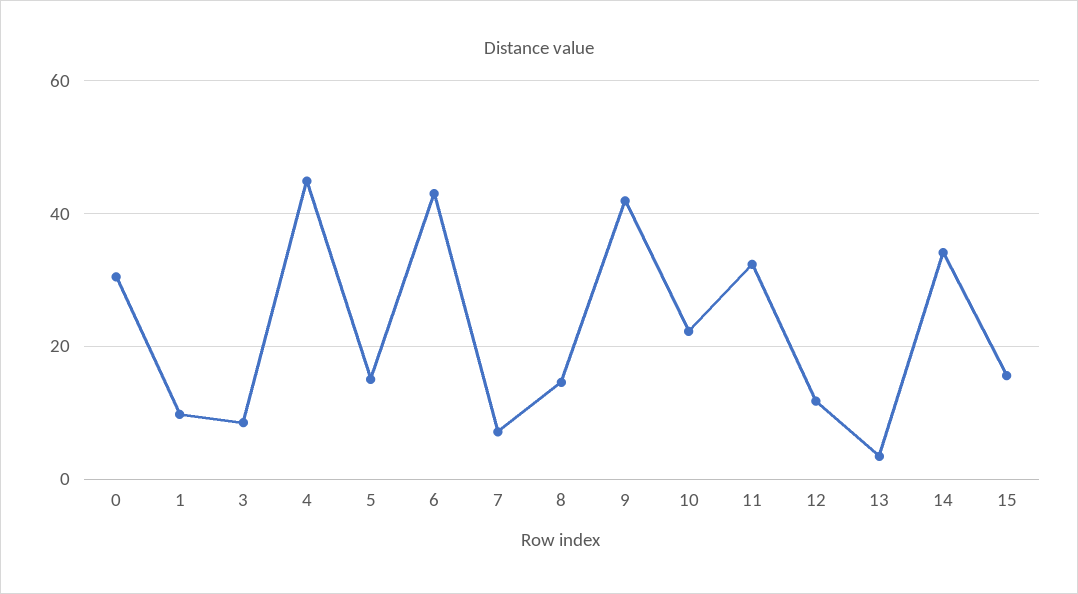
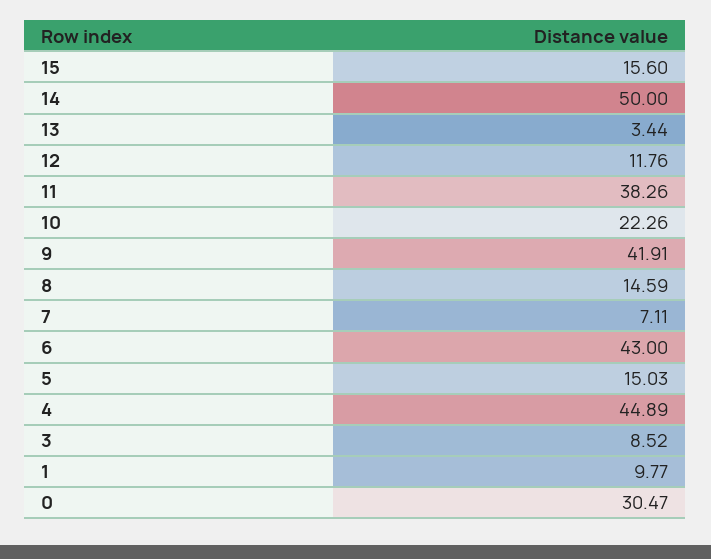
11: 32 -> 38.26
14: 34 -> 50

